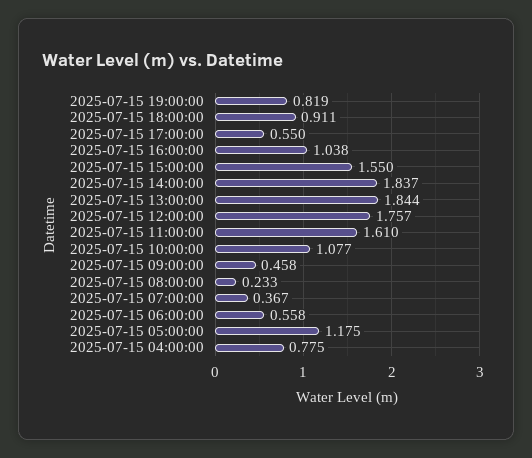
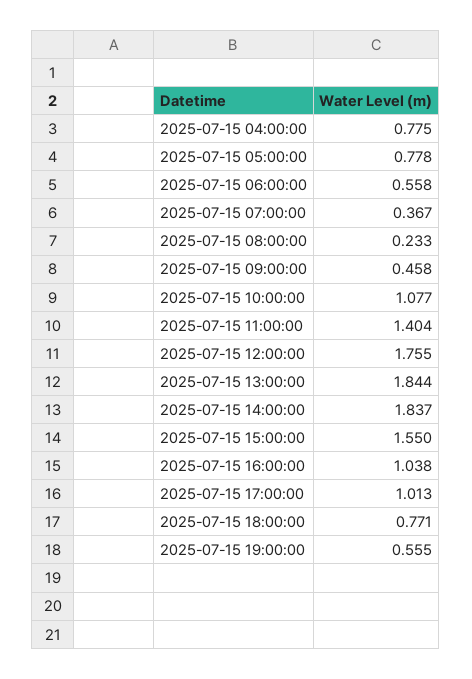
2025-07-15 19:00:00: 0.819 -> 0.555
2025-07-15 18:00:00: 0.911 -> 0.771
2025-07-15 17:00:00: 0.55 -> 1.013
2025-07-15 12:00:00: 1.757 -> 1.755
2025-07-15 11:00:00: 1.61 -> 1.404
2025-07-15 05:00:00: 1.175 -> 0.778

